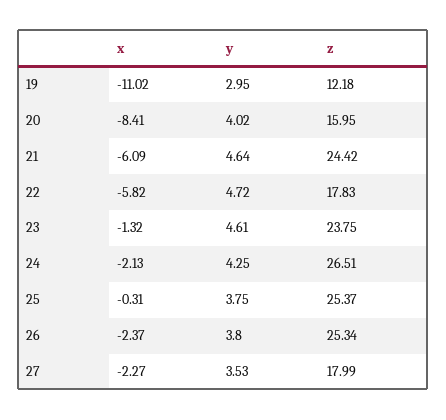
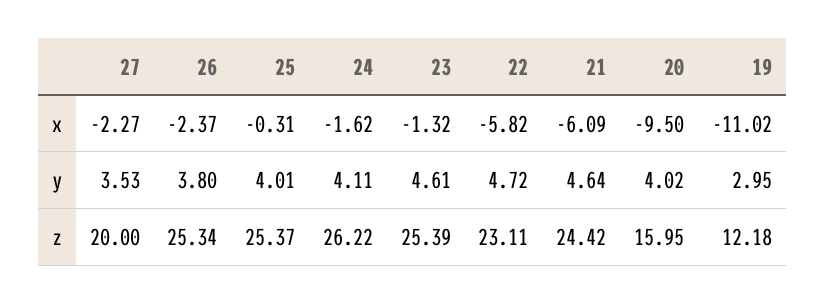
x, 20: -8.41 -> -9.5
z, 22: 17.83 -> 23.11
z, 23: 23.75 -> 25.39
x, 24: -2.13 -> -1.62
y, 24: 4.25 -> 4.11
z, 24: 26.51 -> 26.22
y, 25: 3.75 -> 4.01
z, 27: 17.99 -> 20

